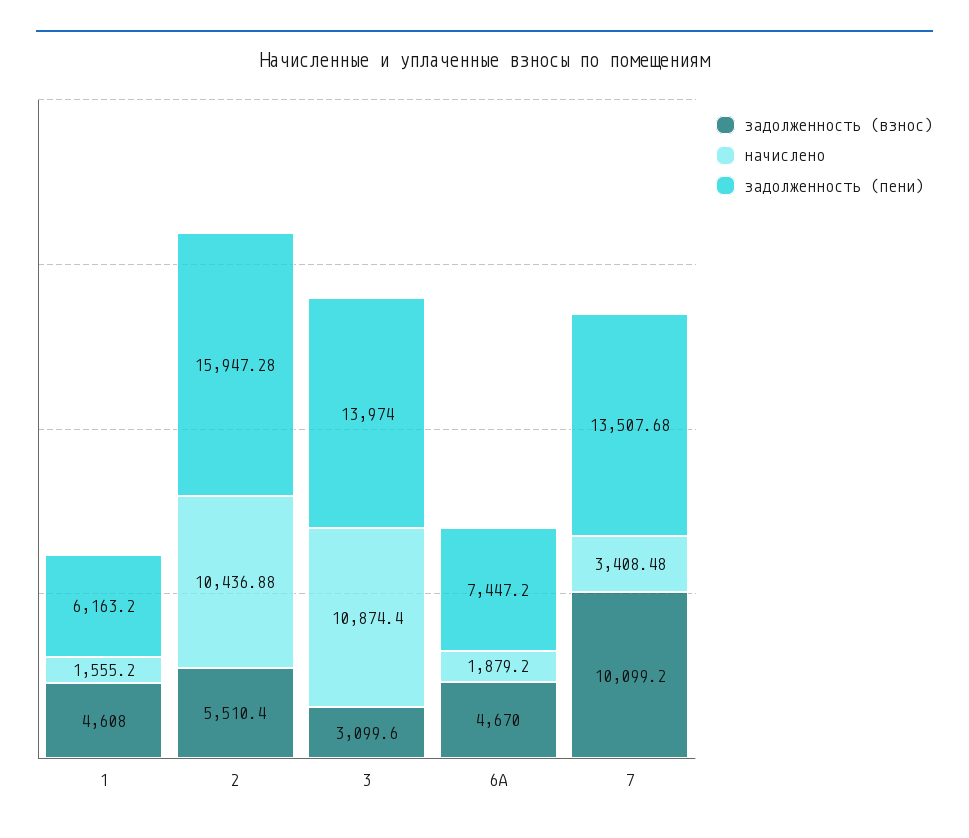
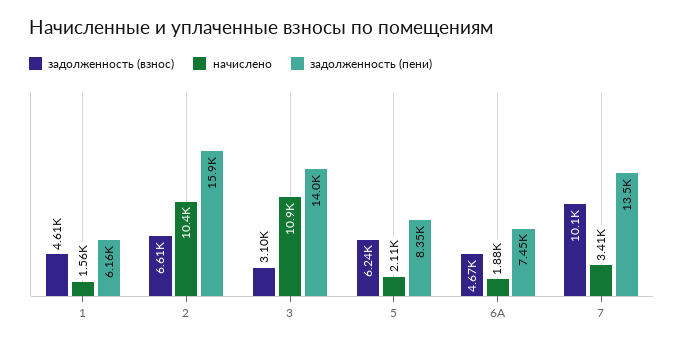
задолженность (взнос), 2: 5510.4 -> 6610
задолженность (взнос), 5: none -> 6240
начислено, 5: none -> 2110
задолженность (пени), 5: none -> 8350

